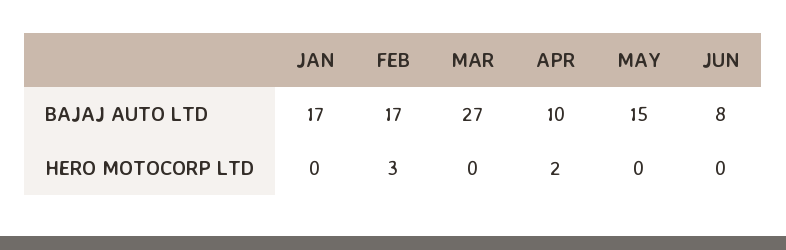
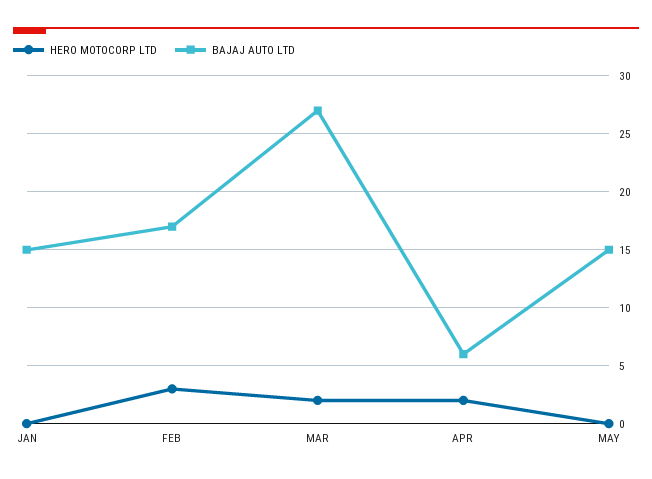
BAJAJ AUTO LTD, JAN: 17 -> 15
BAJAJ AUTO LTD, APR: 10 -> 6
BAJAJ AUTO LTD, JUN: 8 -> none
HERO MOTOCORP LTD, MAR: 0 -> 2
HERO MOTOCORP LTD, JUN: 0 -> none

